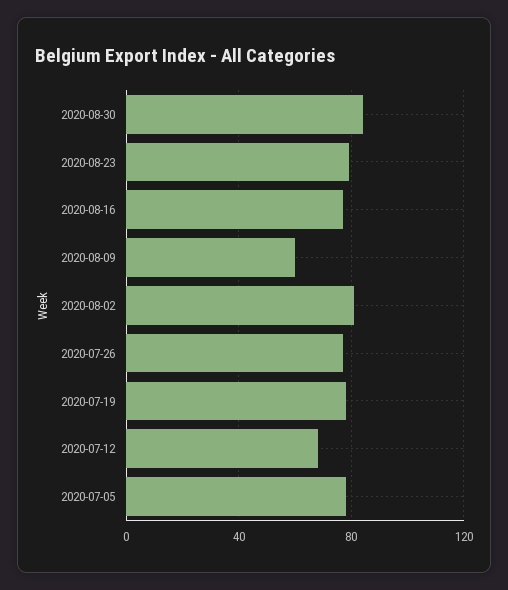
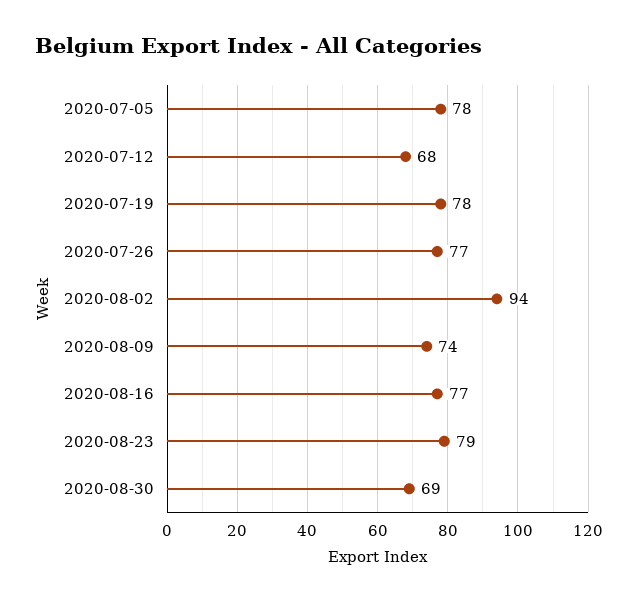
2020-08-30: 85 -> 69
2020-08-09: 60 -> 74
2020-08-02: 80 -> 94

